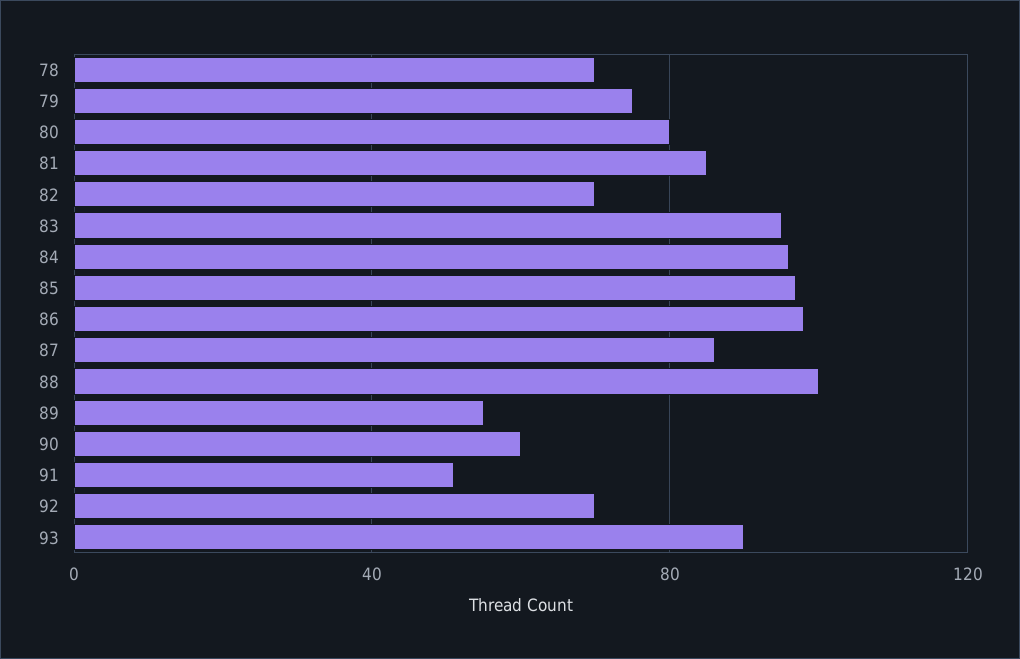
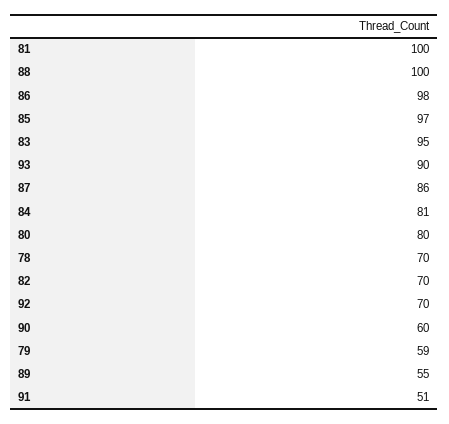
79: 75 -> 59
81: 85 -> 100
84: 95 -> 81

